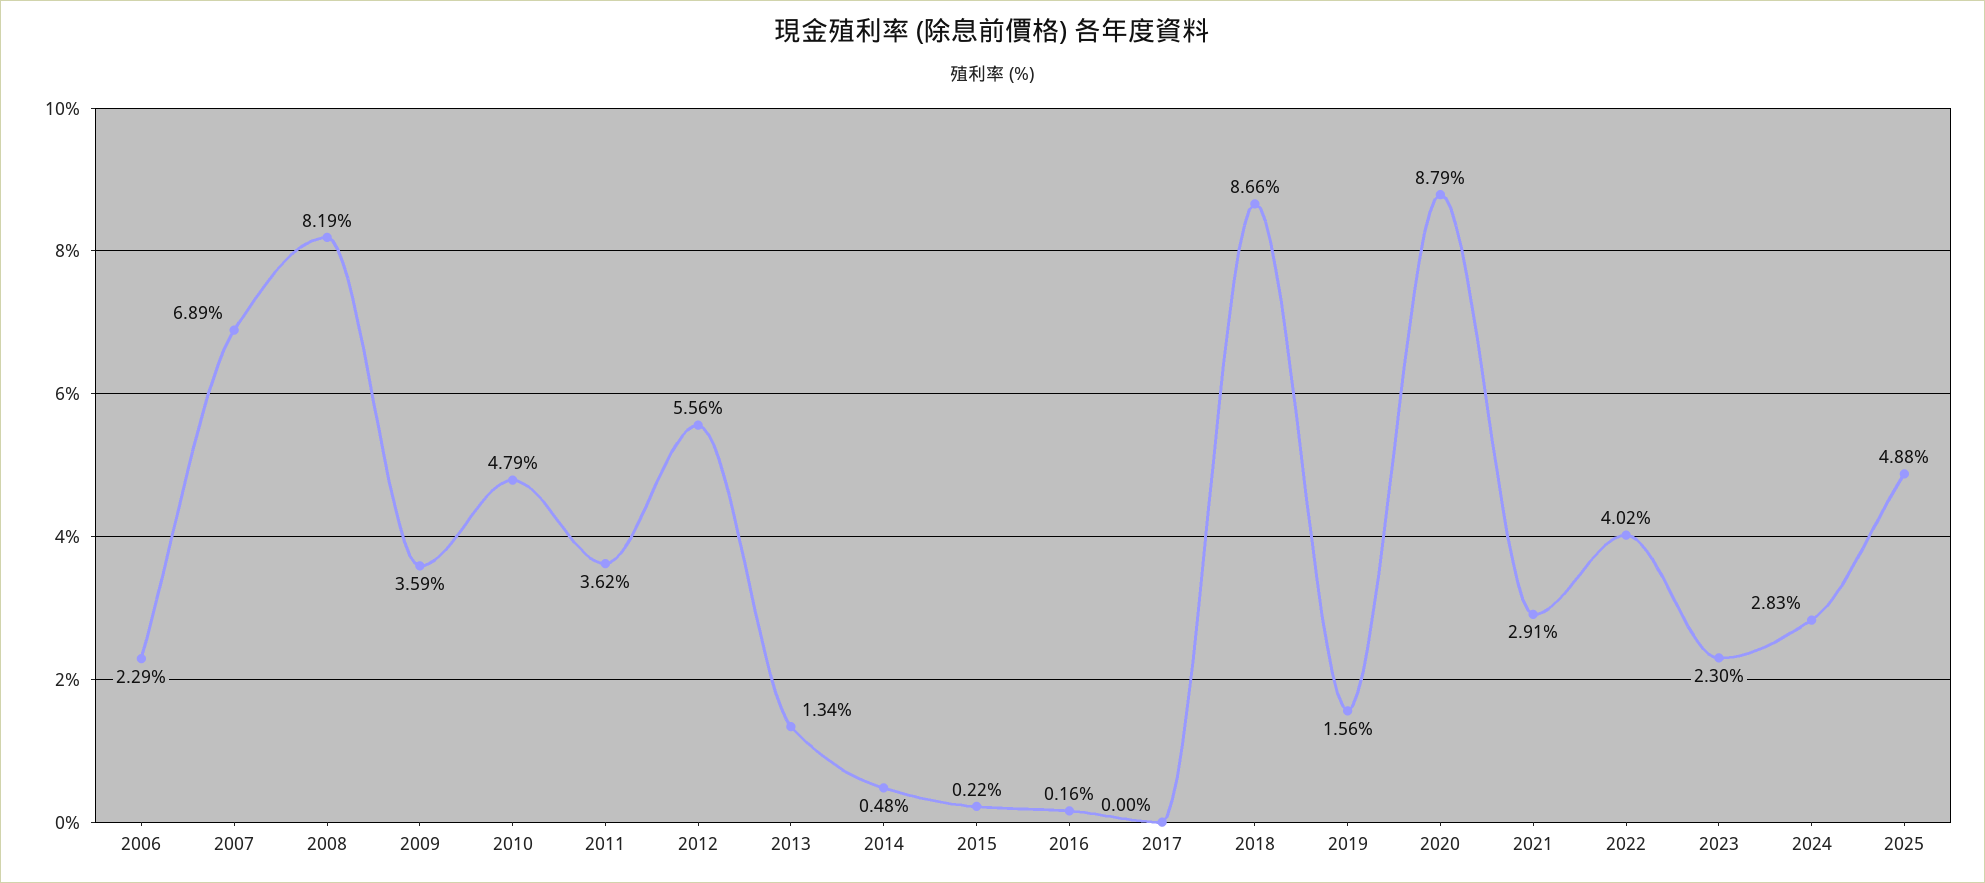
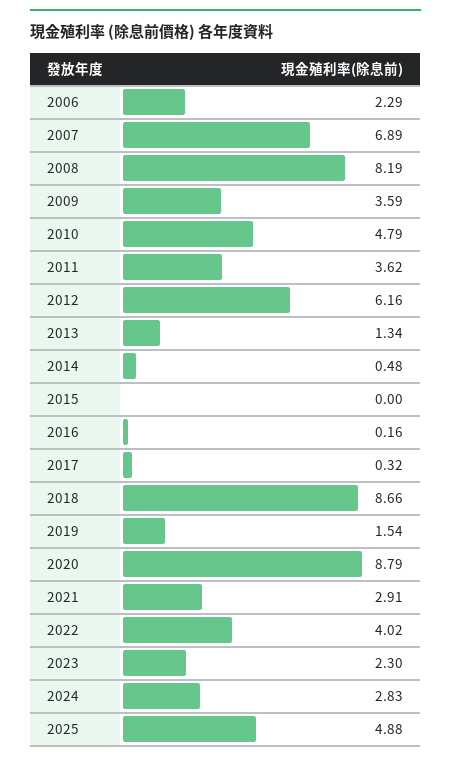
2012: 5.56 -> 6.16
2015: 0.22 -> 0
2017: 0 -> 0.32
2019: 1.56 -> 1.54

